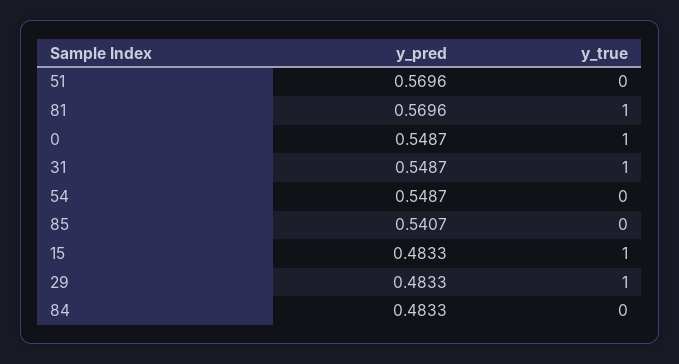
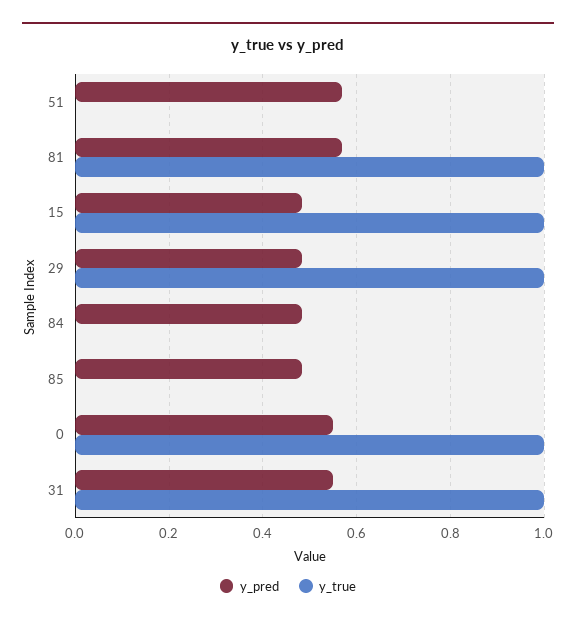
y_pred, 54: 0.5487 -> none
y_true, 54: 0 -> none
y_pred, 85: 0.5407 -> 0.48

